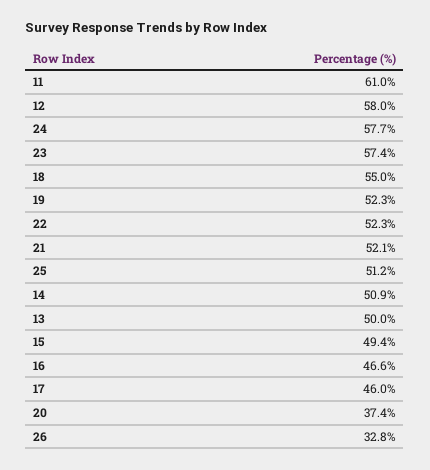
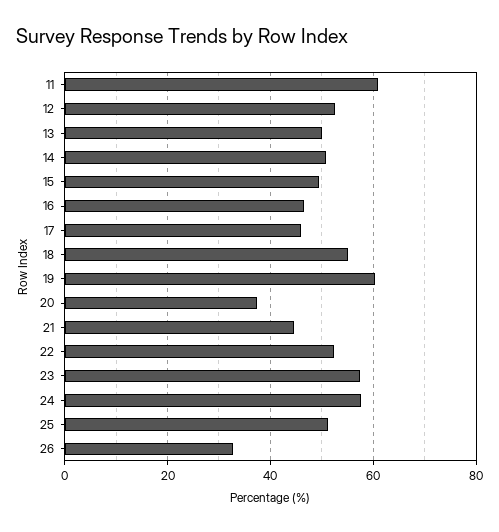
12: 58 -> 52
19: 52.3 -> 60
21: 52.1 -> 44

